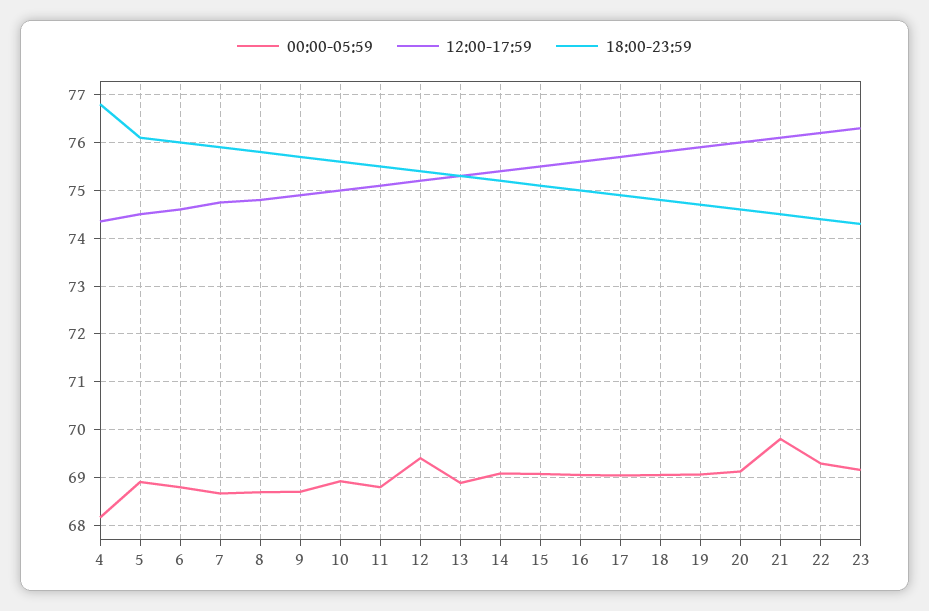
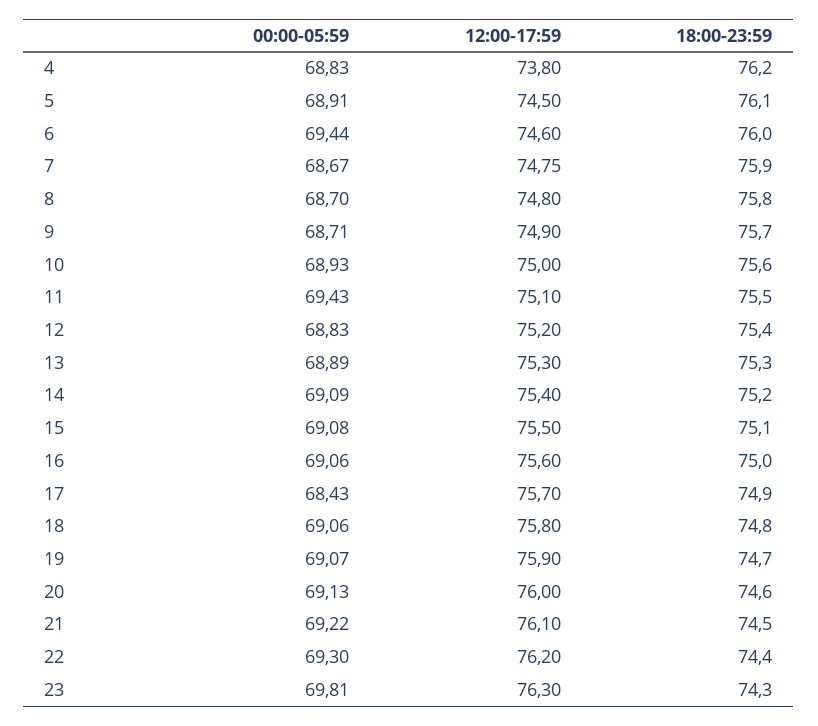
00:00-05:59, 4: 68.2 -> 68.83
12:00-17:59, 4: 74.4 -> 73.8
18:00-23:59, 4: 76.8 -> 76.2
00:00-05:59, 6: 68.8 -> 69.44
00:00-05:59, 11: 68.8 -> 69.43
00:00-05:59, 12: 69.4 -> 68.83
00:00-05:59, 17: 69 -> 68.43
00:00-05:59, 21: 69.8 -> 69.22
00:00-05:59, 23: 69.2 -> 69.81

